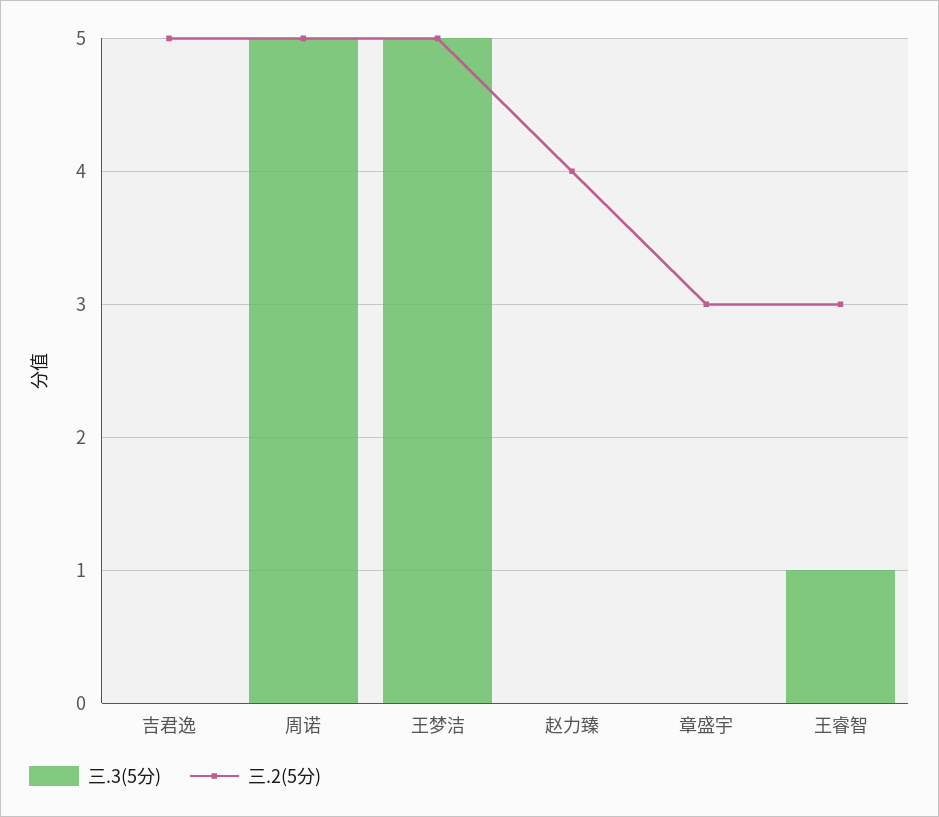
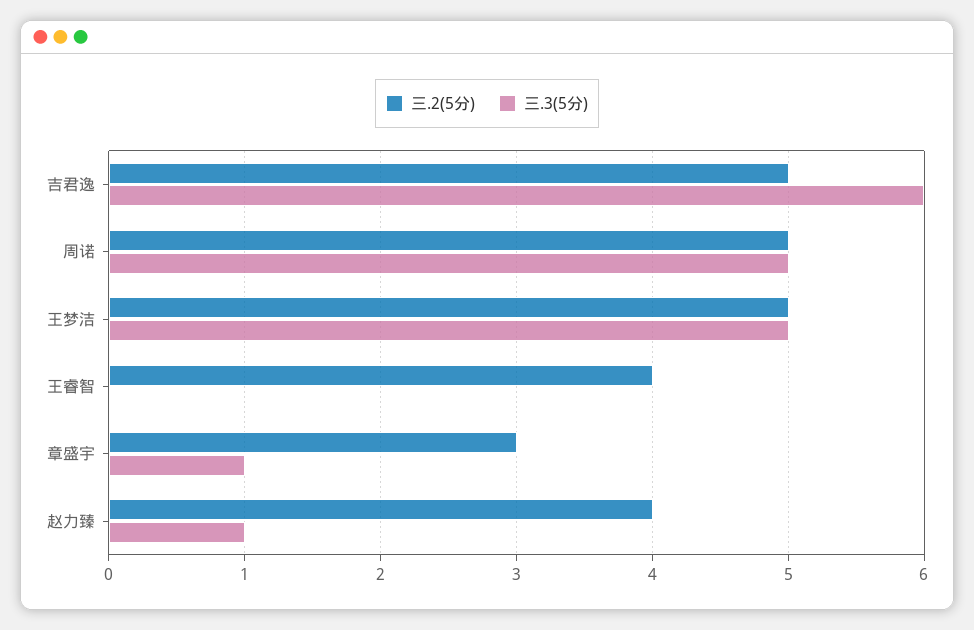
三.3(5分), 吉君逸: 0 -> 6
三.3(5分), 赵力臻: 0 -> 1
三.3(5分), 章盛宇: 0 -> 1
三.3(5分), 王睿智: 1 -> 0
三.2(5分), 王睿智: 3 -> 4

